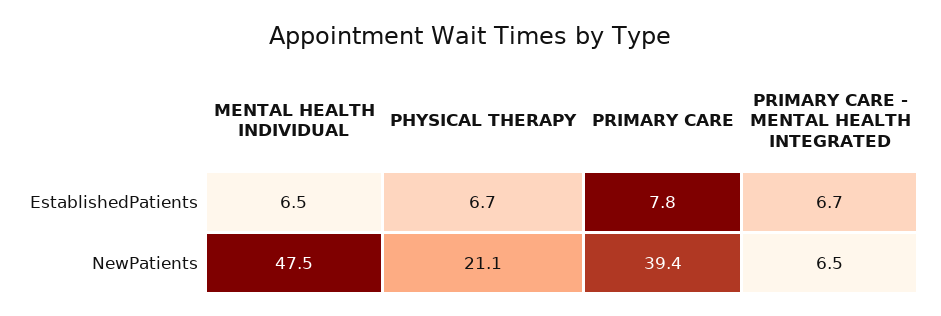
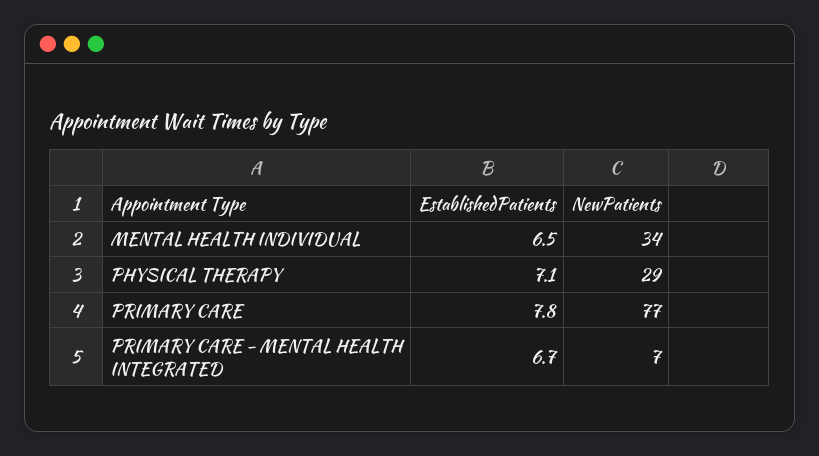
PHYSICAL THERAPY, EstablishedPatients: 6.7 -> 7.1
MENTAL HEALTH INDIVIDUAL, NewPatients: 47.5 -> 34
PHYSICAL THERAPY, NewPatients: 21.1 -> 29
PRIMARY CARE, NewPatients: 39.4 -> 77

